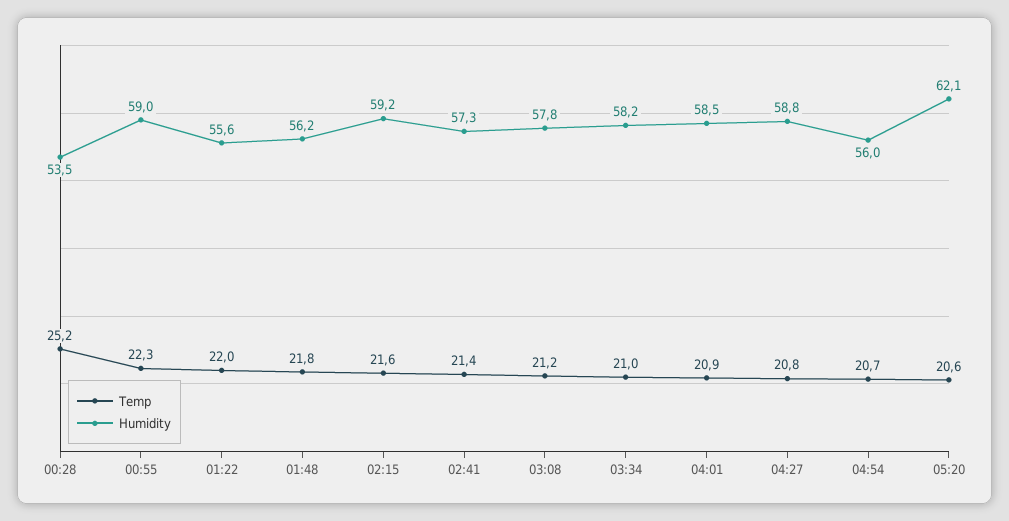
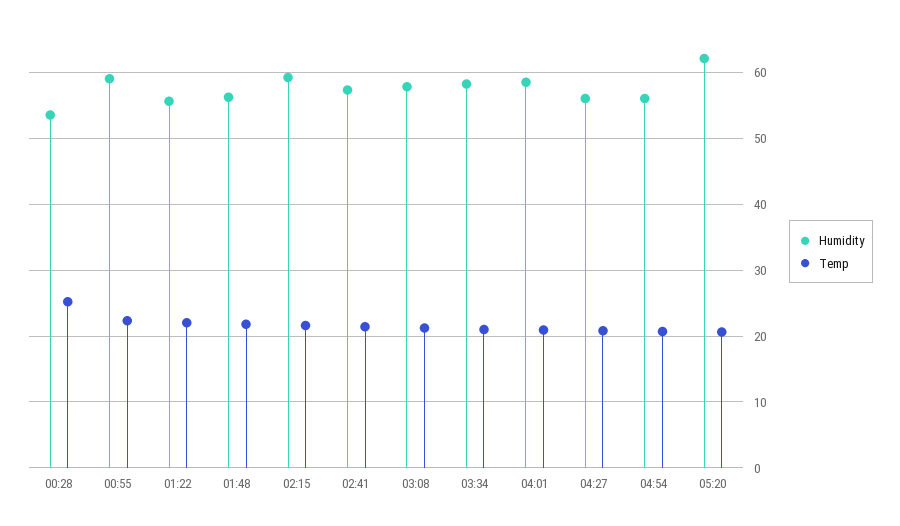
Humidity, 04:27: 58.8 -> 56

